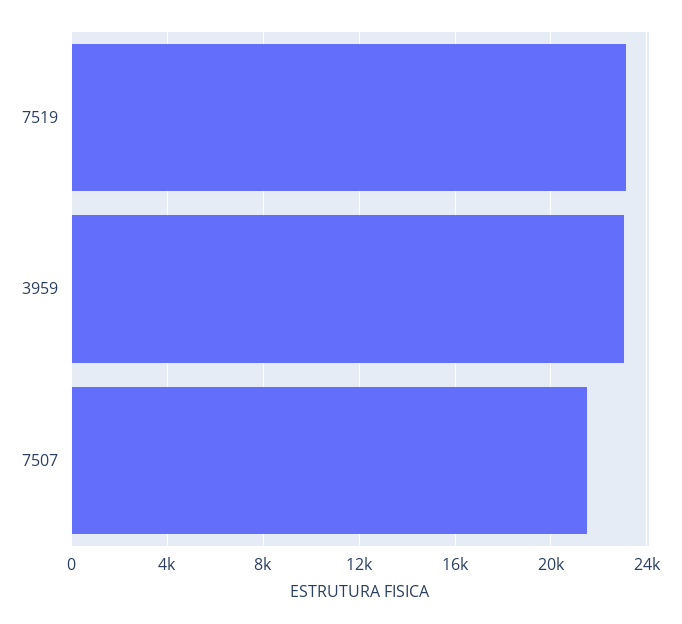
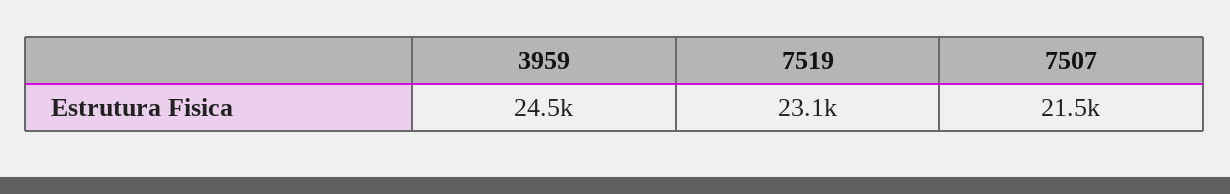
3959: 23000 -> 24500

